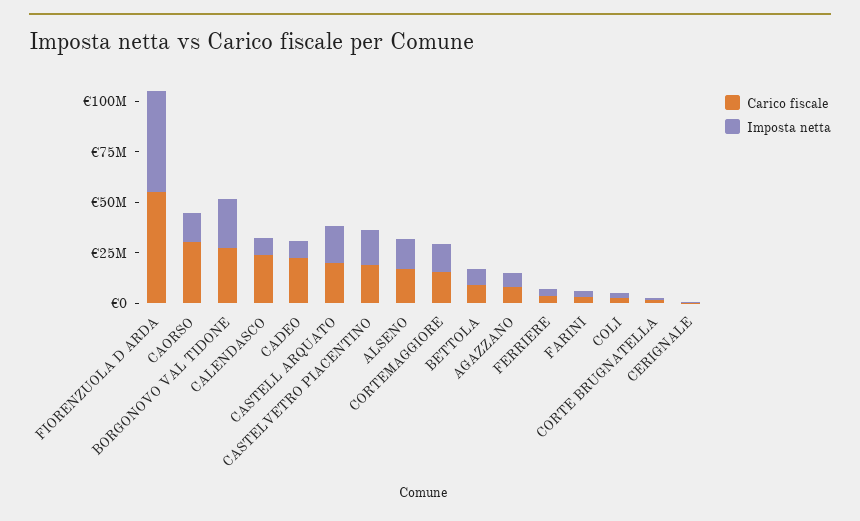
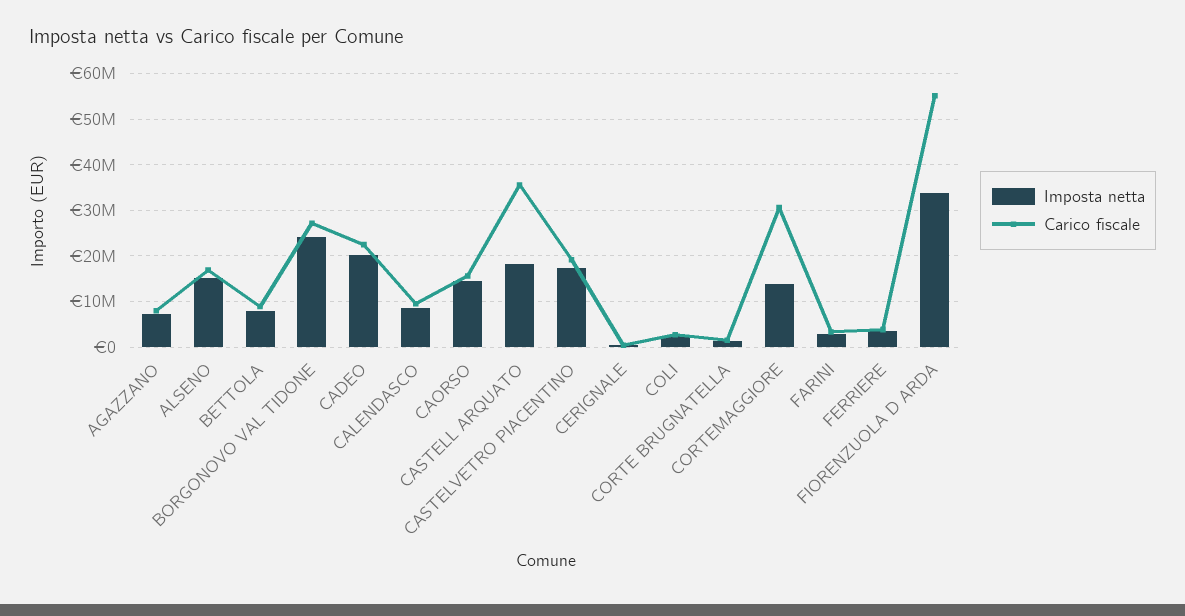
Imposta netta, FIORENZUOLA D ARDA: 50000000 -> 34000000
Carico fiscale, CAORSO: 30000000 -> 16000000
Carico fiscale, CALENDASCO: 25000000 -> 10000000
Imposta netta, CADEO: 10000000 -> 20000000
Carico fiscale, CASTELL ARQUATO: 20000000 -> 36000000
Carico fiscale, CORTEMAGGIORE: 15000000 -> 30000000

